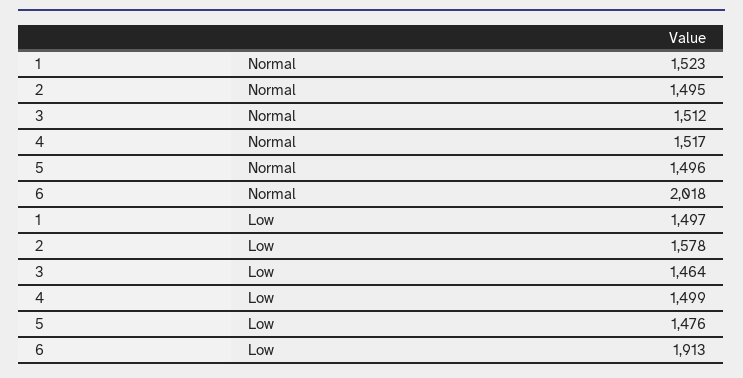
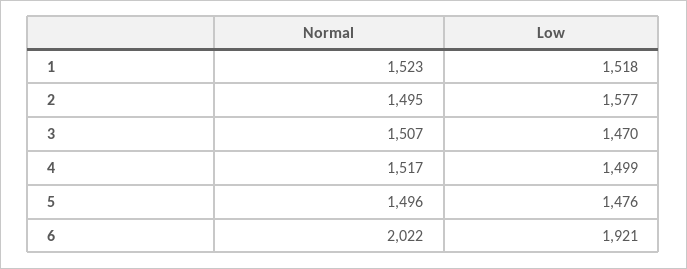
3, Normal: 1512 -> 1507
6, Normal: 2018 -> 2022
1, Low: 1497 -> 1518
2, Low: 1578 -> 1577
3, Low: 1464 -> 1470
6, Low: 1913 -> 1921

